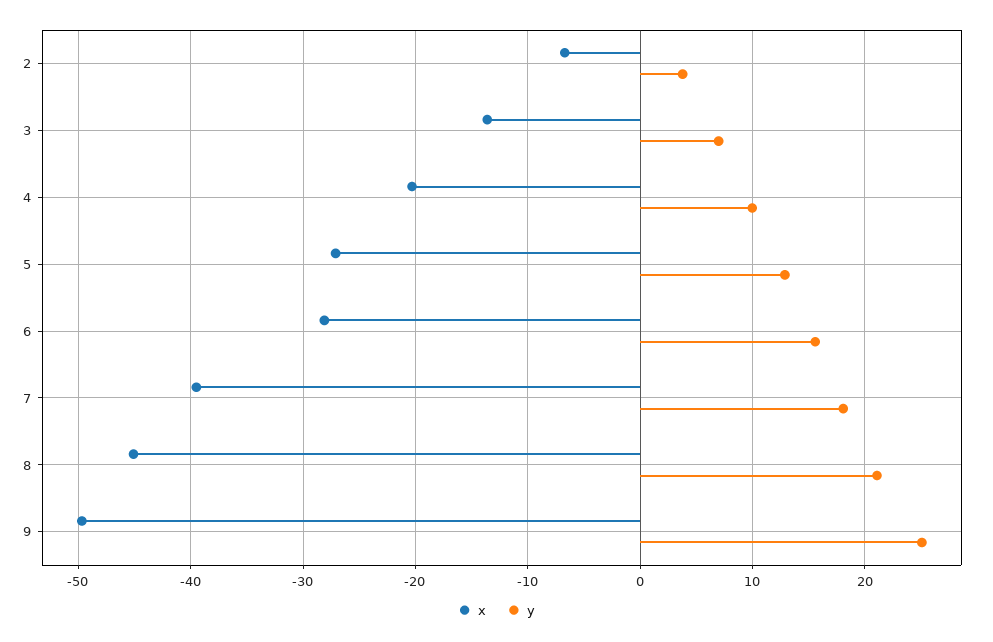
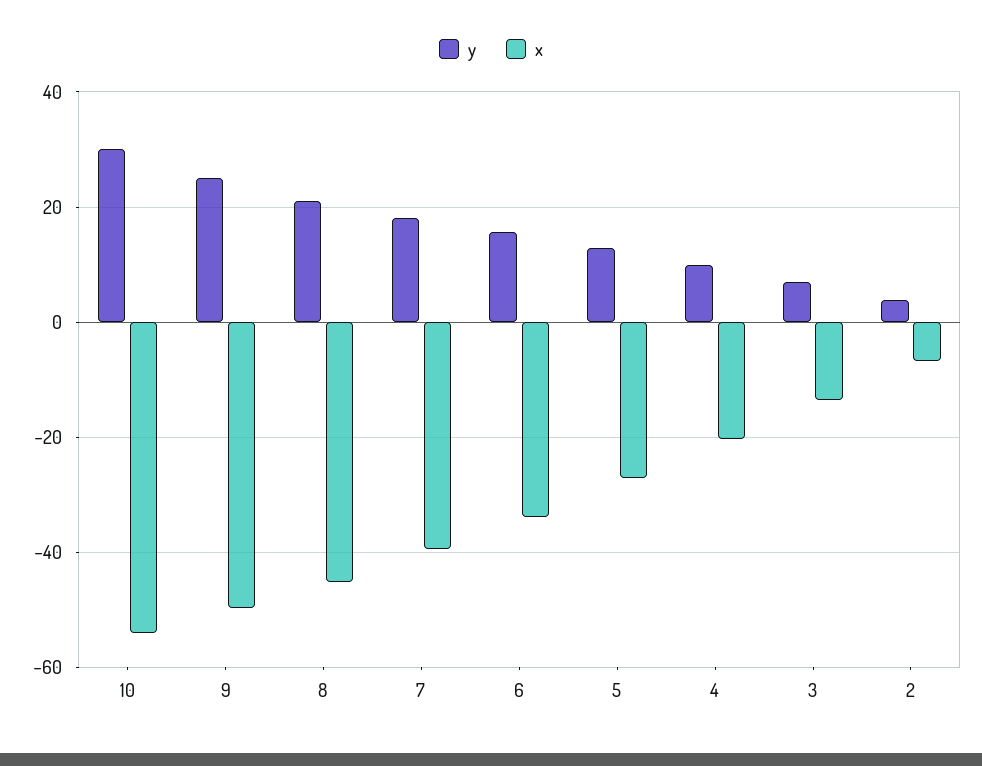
x, 6: -28 -> -34
y, 10: none -> 30
x, 10: none -> -54

